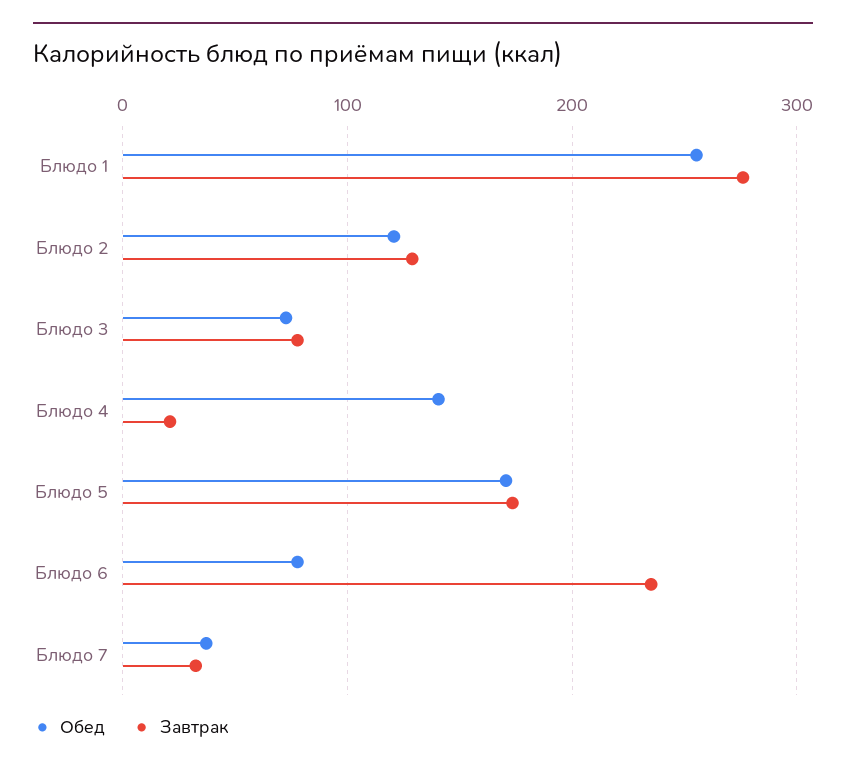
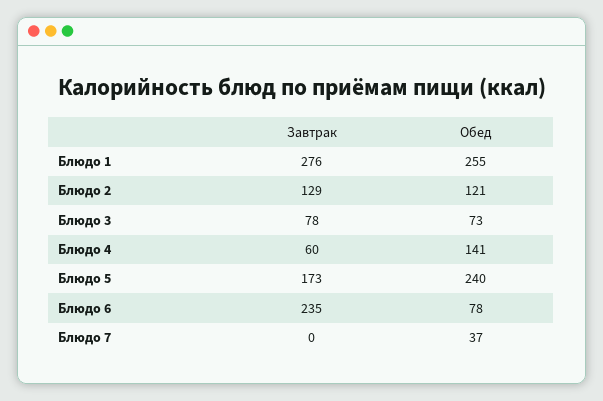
Завтрак, Блюдо 4: 20 -> 60
Обед, Блюдо 5: 170 -> 240
Завтрак, Блюдо 7: 30 -> 0

